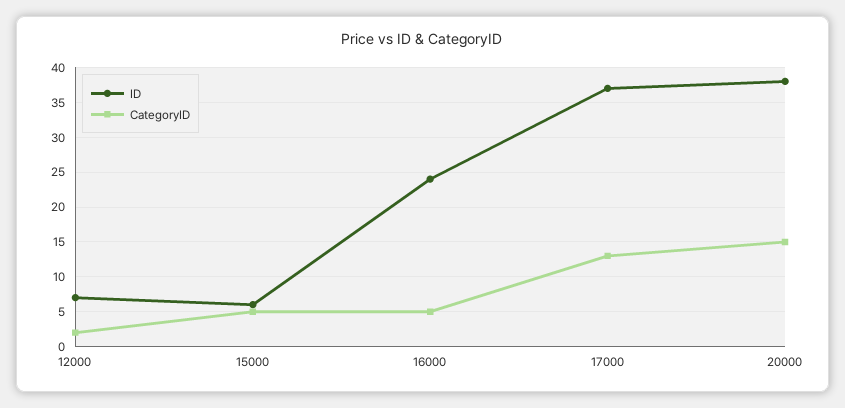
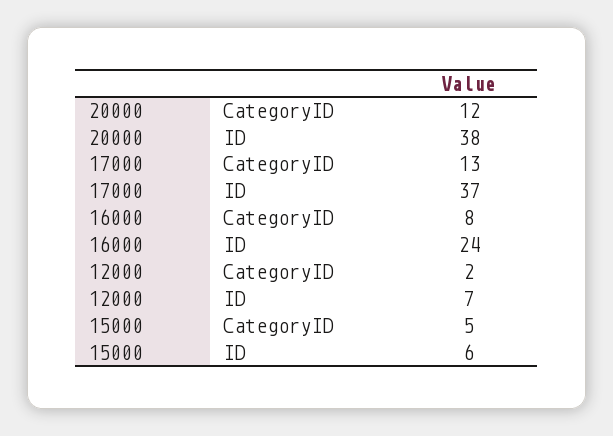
CategoryID, 16000: 5 -> 8
CategoryID, 20000: 15 -> 12

